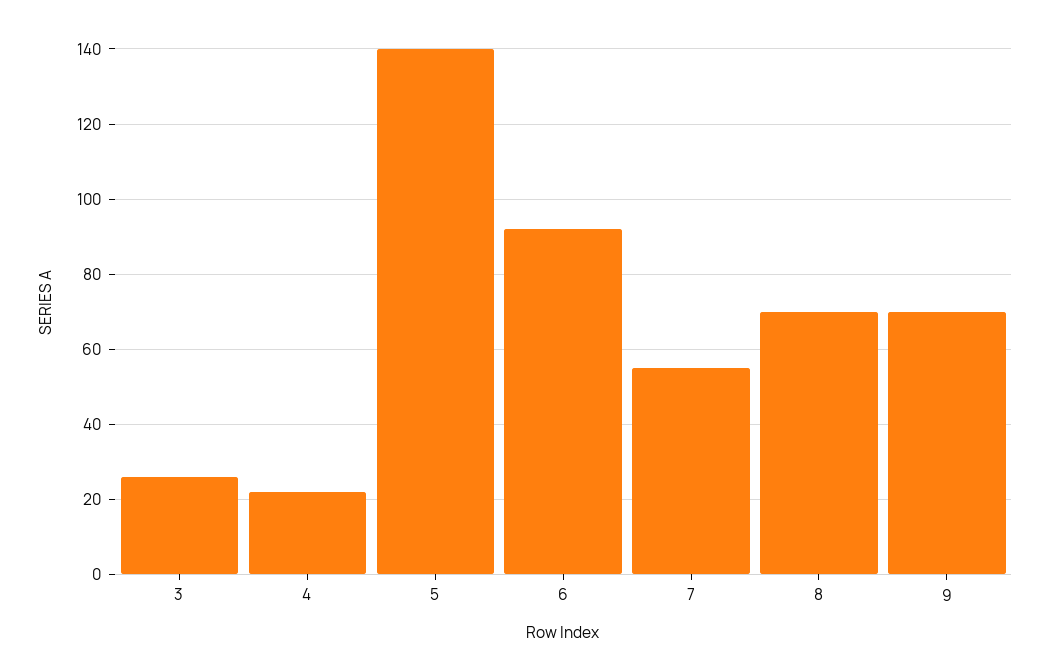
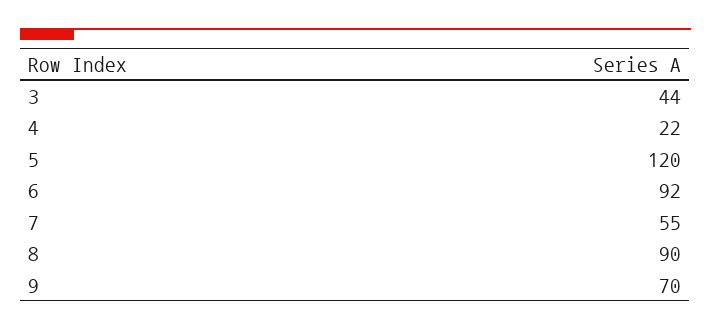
3: 25 -> 44
5: 140 -> 120
8: 70 -> 90

